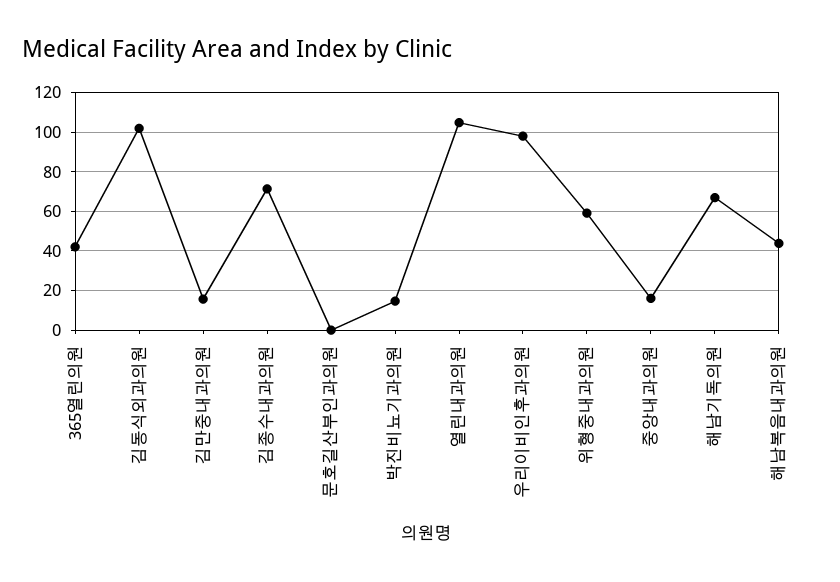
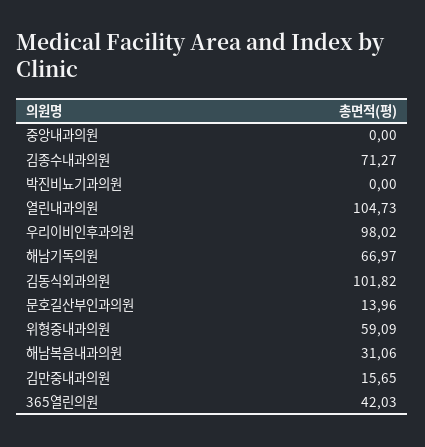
문호길산부인과의원: 0 -> 13.96
박진비뇨기과의원: 15 -> 0
중앙내과의원: 15 -> 0
해남복음내과의원: 45 -> 31.06

